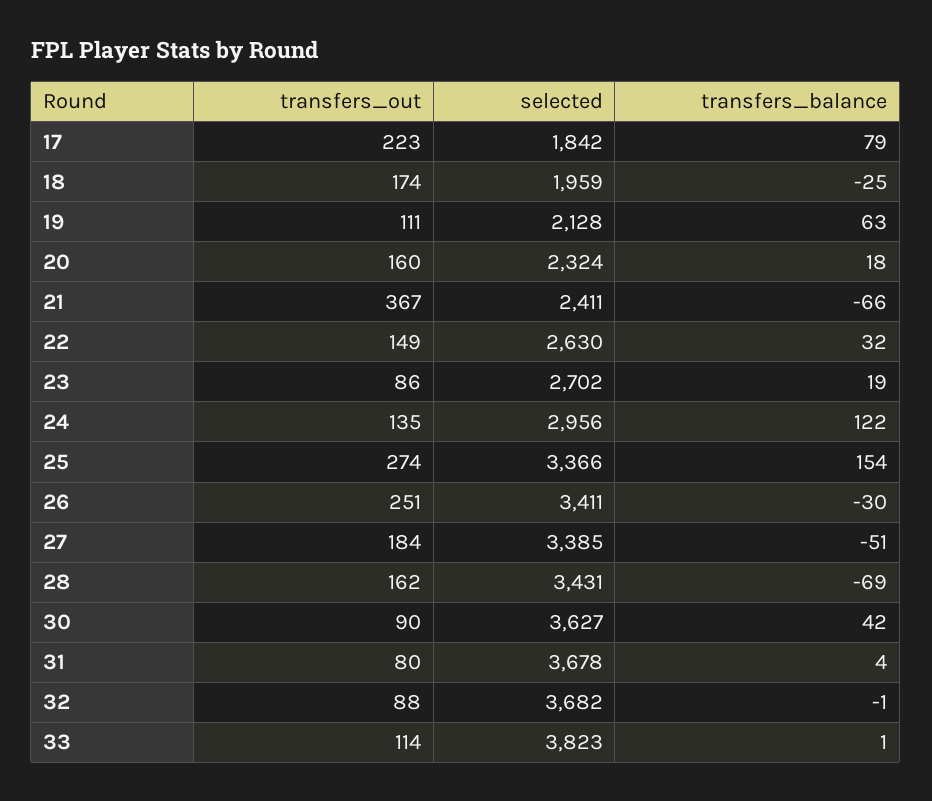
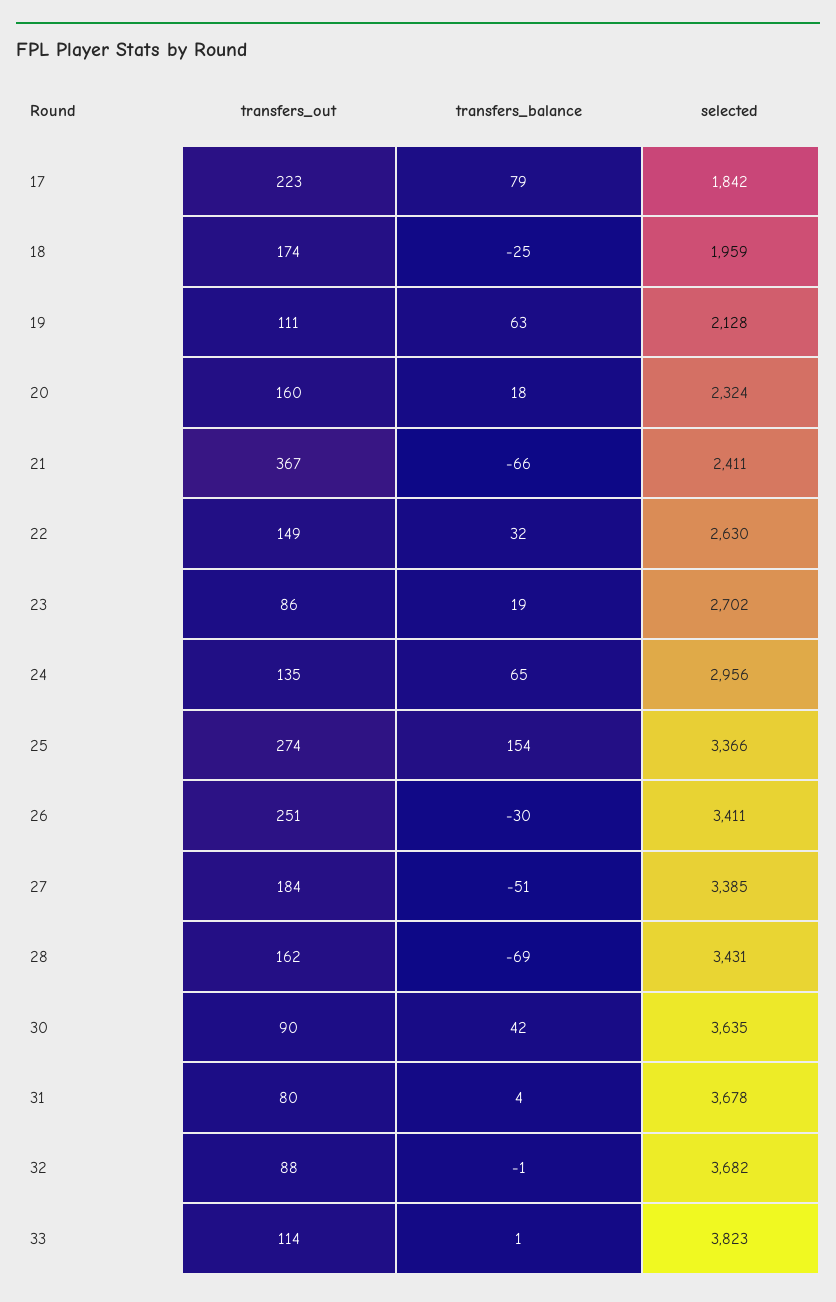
transfers_balance, 24: 122 -> 65
selected, 30: 3627 -> 3635

